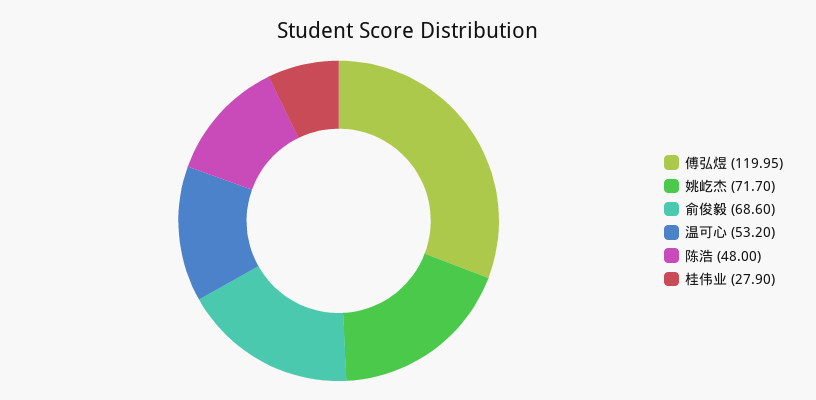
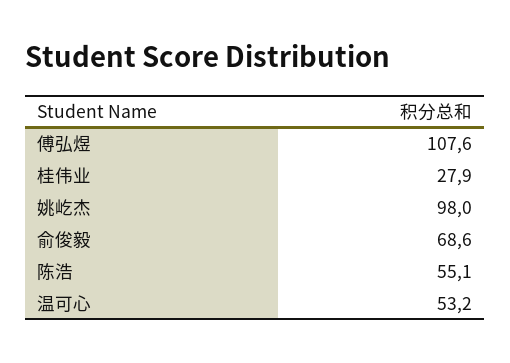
傅弘煜: 119.95 -> 107.6
姚屹杰: 71.7 -> 98
陈浩: 48 -> 55.1

